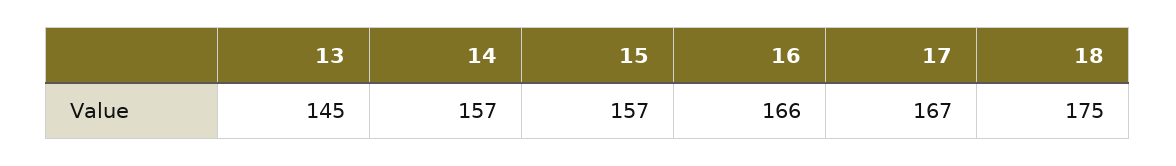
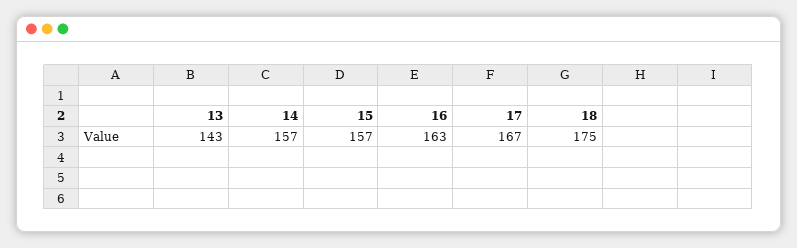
13: 145 -> 143
16: 166 -> 163

